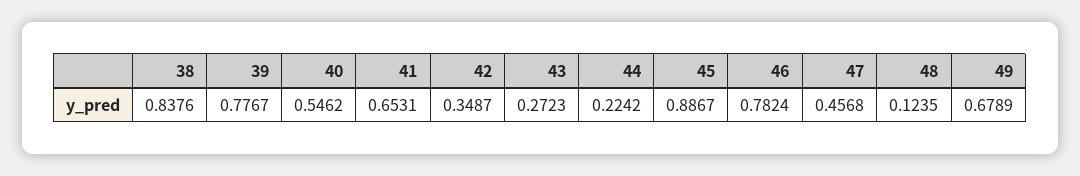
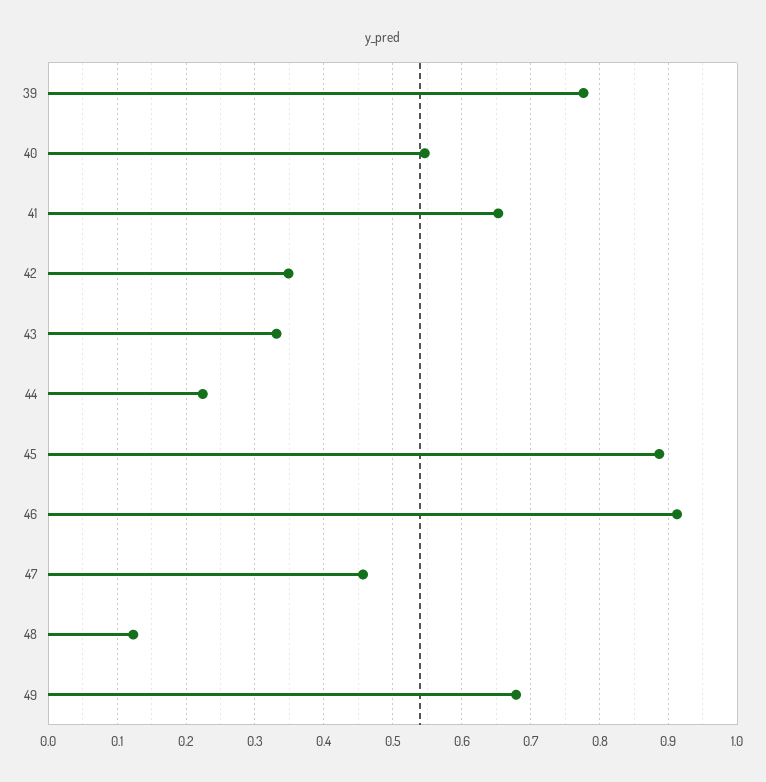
38: 0.8376 -> none
43: 0.2723 -> 0.33
46: 0.7824 -> 0.91

